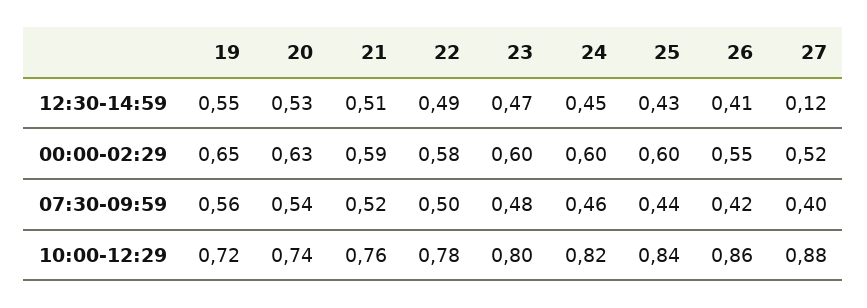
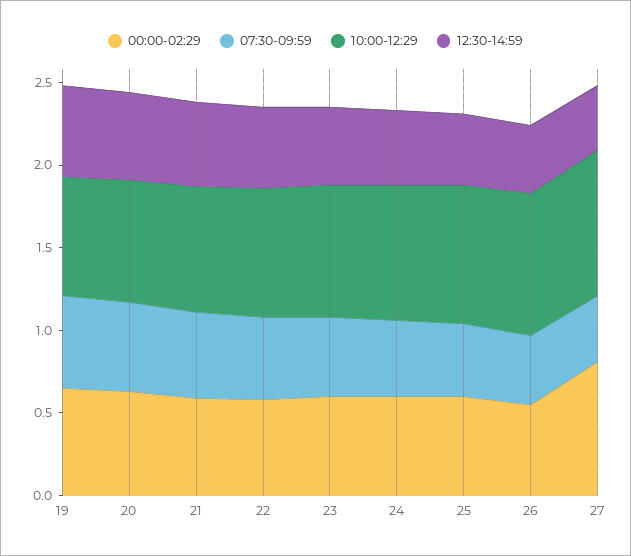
12:30-14:59, 27: 0.12 -> 0.4
00:00-02:29, 27: 0.52 -> 0.8

